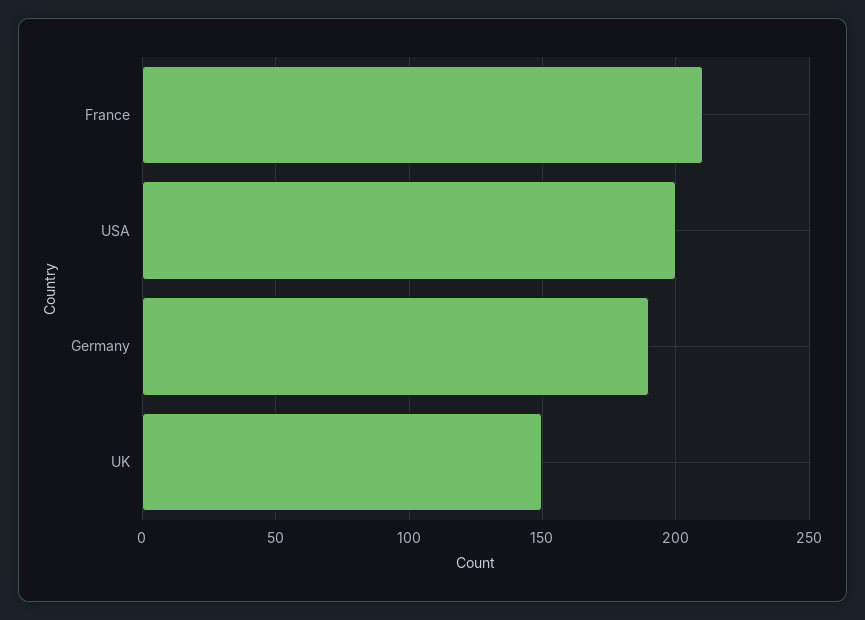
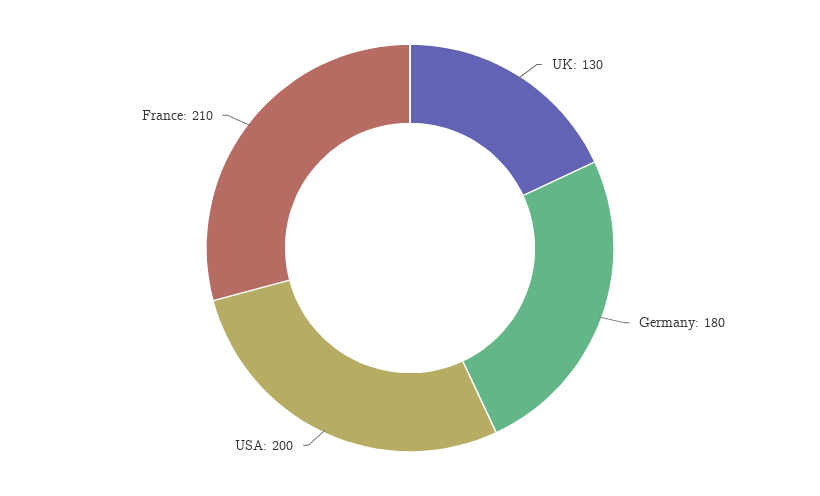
Germany: 190 -> 180
UK: 150 -> 130

